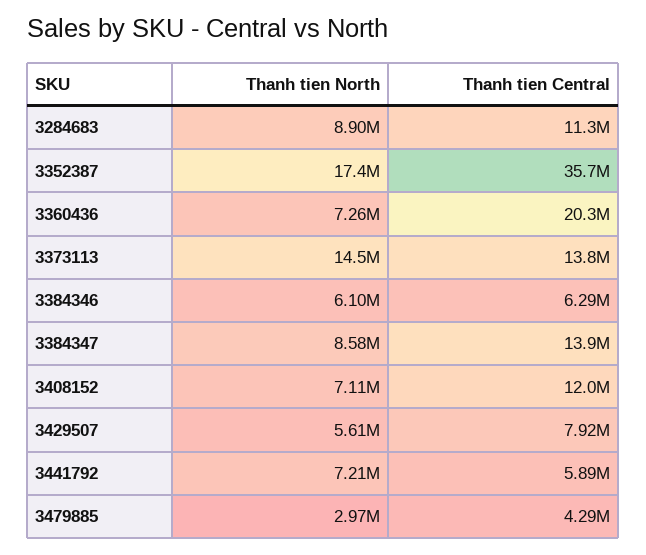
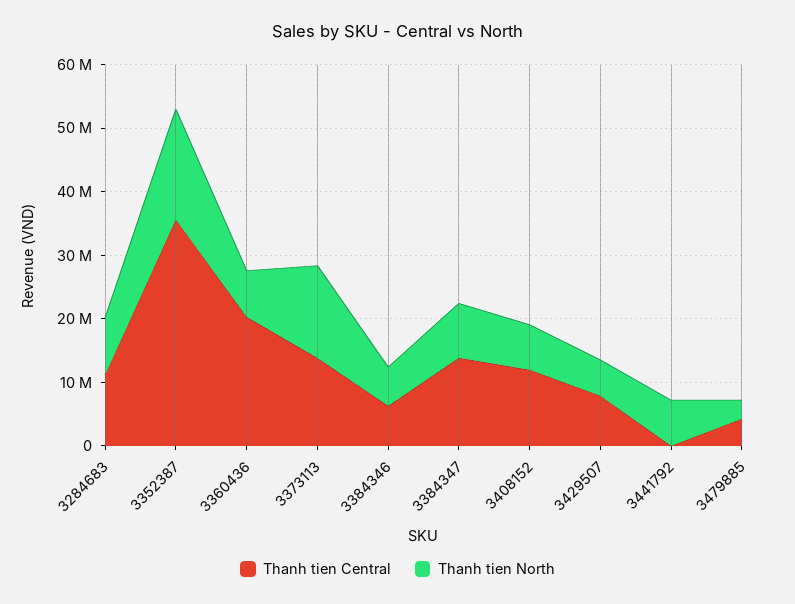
Thanh tien Central, 3441792: 5890000 -> 0

